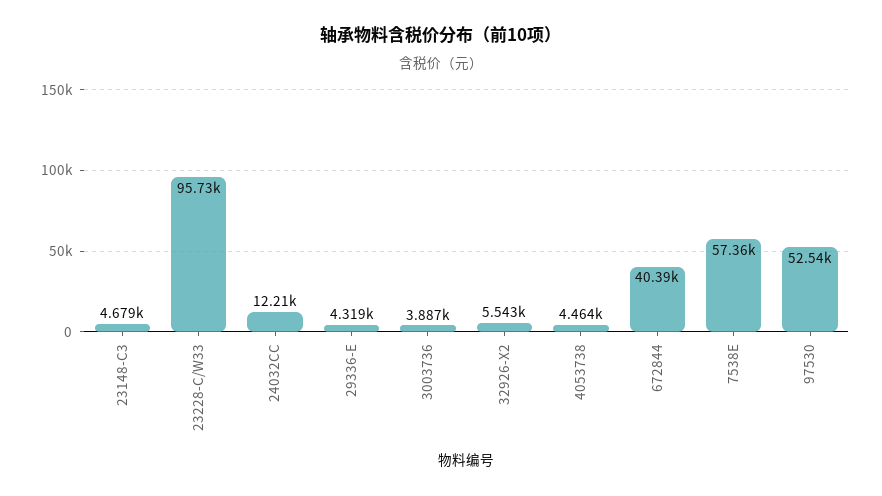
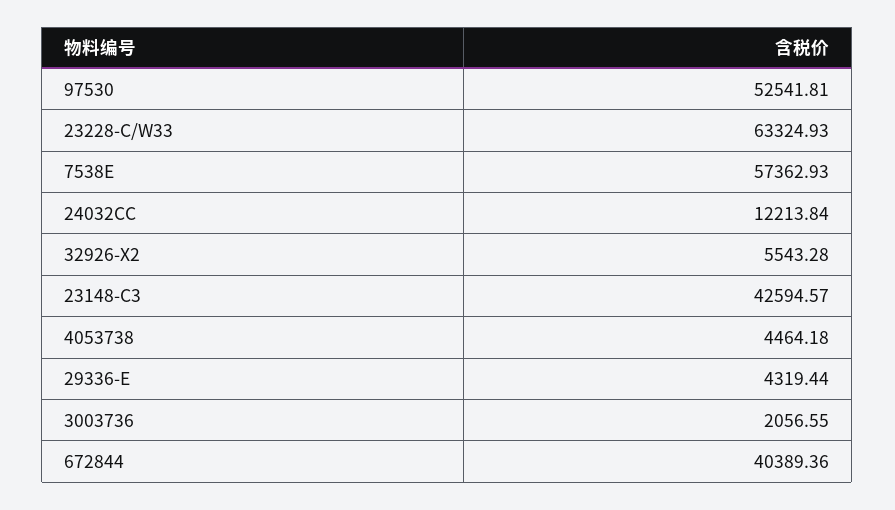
23148-C3: 4679 -> 42594.57
23228-C/W33: 95730 -> 63324.93
3003736: 3887 -> 2056.55

